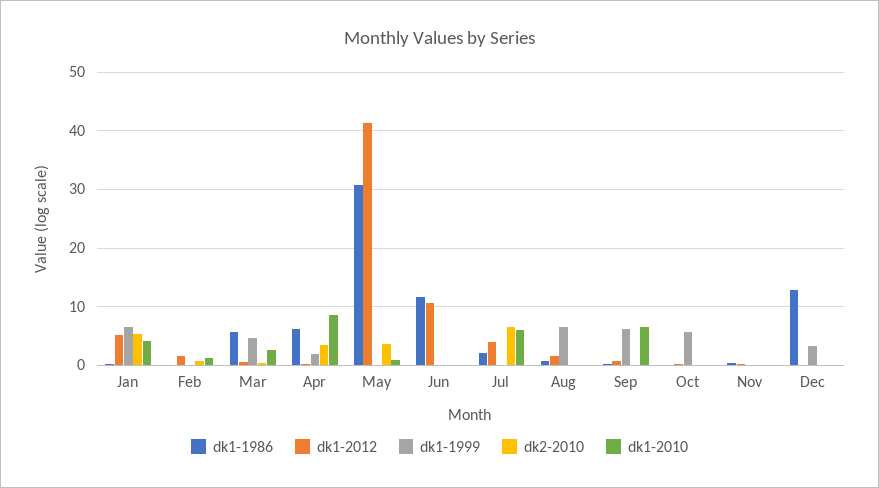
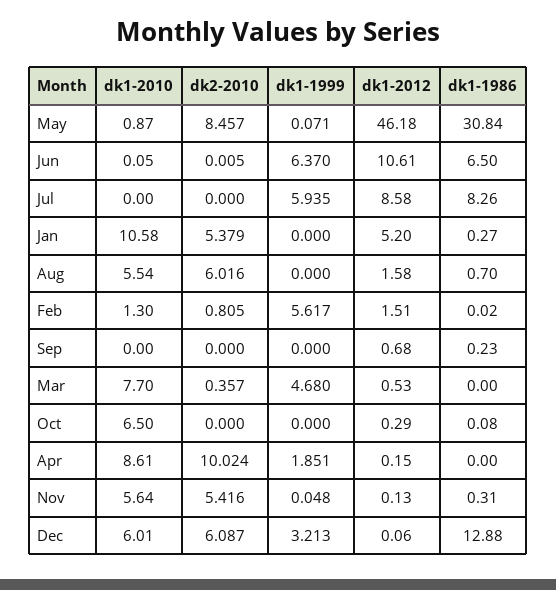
dk1-1999, Jan: 6 -> 0
dk1-2010, Jan: 4 -> 10.58
dk1-1999, Feb: 0 -> 5.617
dk1-1986, Mar: 6 -> 0
dk1-2010, Mar: 2 -> 7.7
dk1-1986, Apr: 6 -> 0
dk2-2010, Apr: 4 -> 10.024
dk1-2012, May: 42 -> 46.18
dk2-2010, May: 4 -> 8.457
dk1-1986, Jun: 12 -> 6.5
dk1-1999, Jun: 0 -> 6.37
dk1-1986, Jul: 2 -> 8.26
dk1-2012, Jul: 4 -> 8.58
dk1-1999, Jul: 0 -> 5.935
dk2-2010, Jul: 6 -> 0
dk1-2010, Jul: 6 -> 0
dk1-1999, Aug: 6 -> 0
dk2-2010, Aug: 0 -> 6.016
dk1-2010, Aug: 0 -> 5.54
dk1-1999, Sep: 6 -> 0
dk1-2010, Sep: 6 -> 0
dk1-1999, Oct: 6 -> 0
dk1-2010, Oct: 0 -> 6.5
dk2-2010, Nov: 0 -> 5.416
dk1-2010, Nov: 0 -> 5.64
dk2-2010, Dec: 0 -> 6.087
dk1-2010, Dec: 0 -> 6.01

